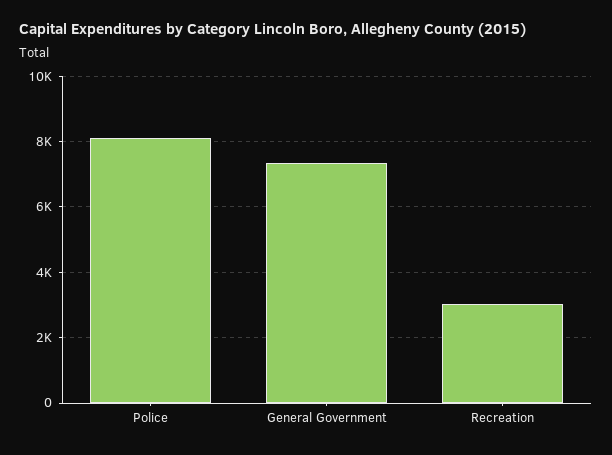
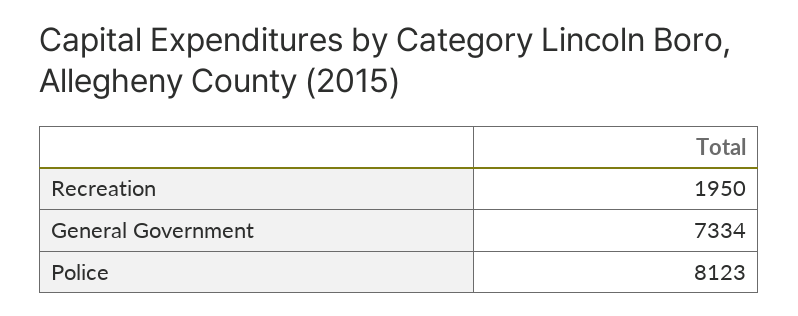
Recreation: 3000 -> 1950

